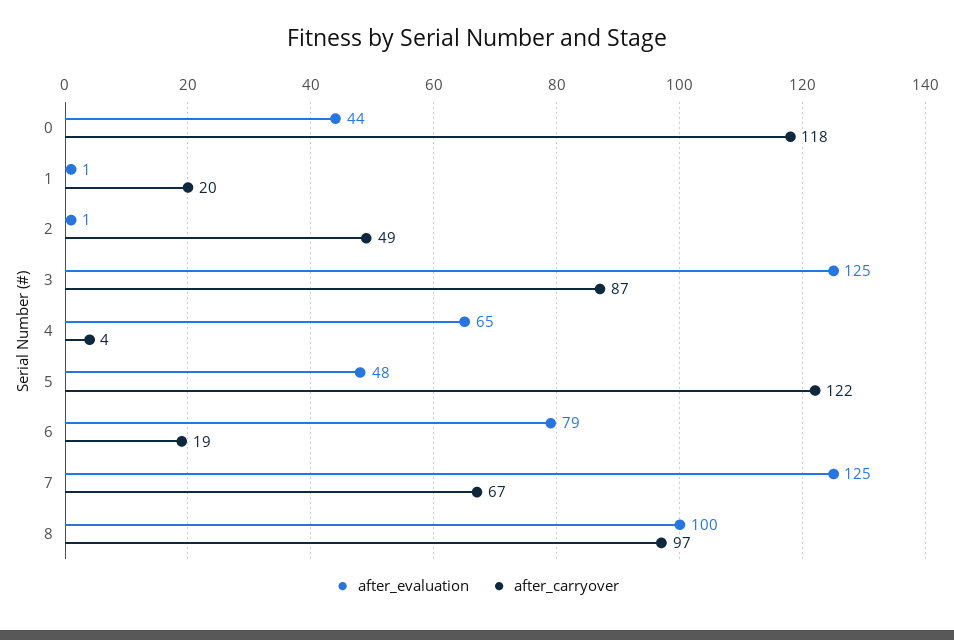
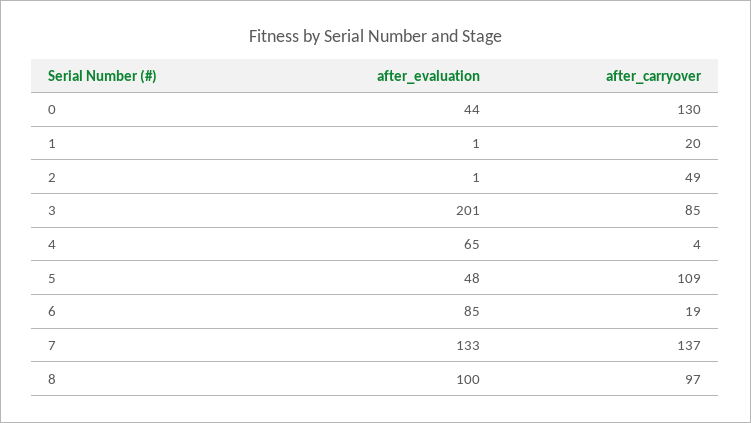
after_carryover, 0: 118 -> 130
after_evaluation, 3: 125 -> 201
after_carryover, 3: 87 -> 85
after_carryover, 5: 122 -> 109
after_evaluation, 6: 79 -> 85
after_evaluation, 7: 125 -> 133
after_carryover, 7: 67 -> 137

